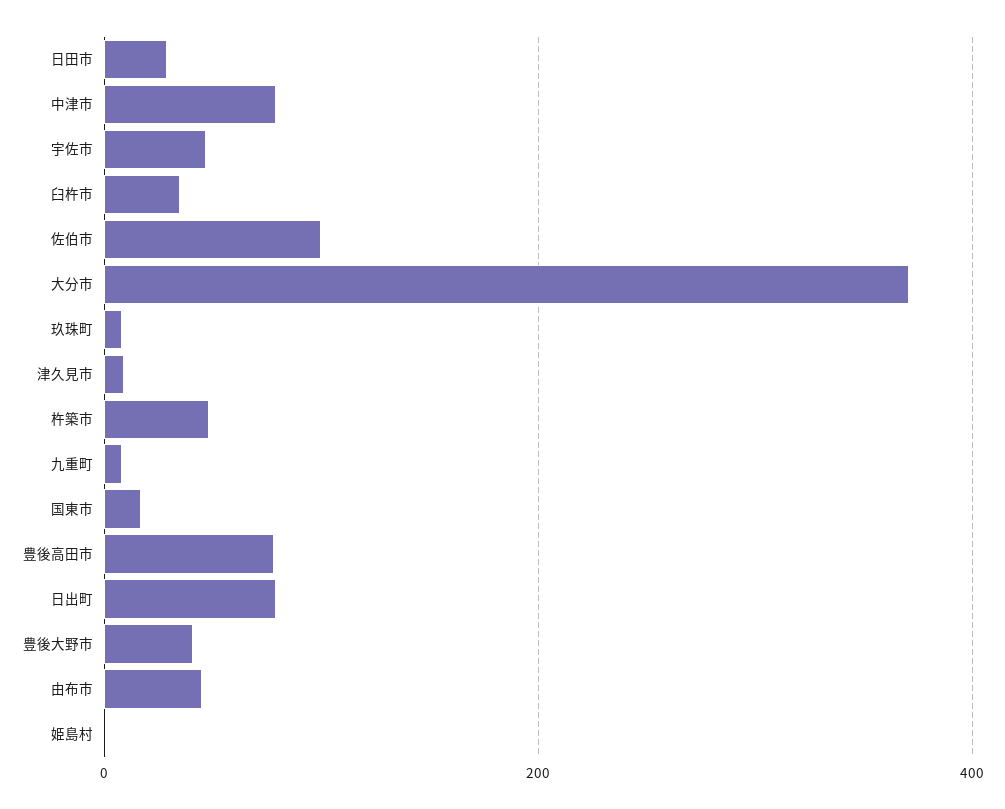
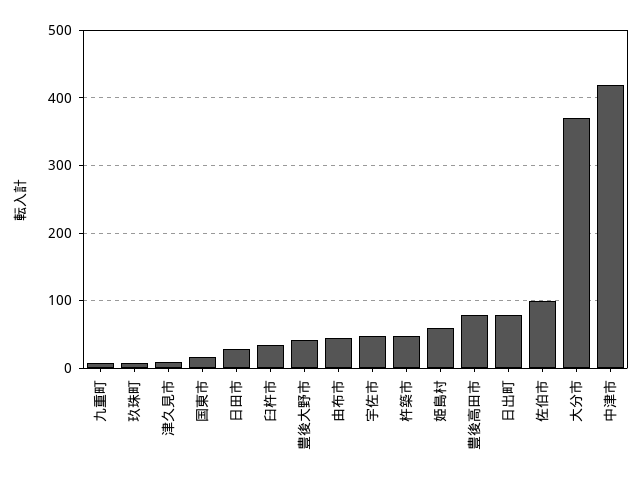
中津市: 80 -> 420
姫島村: 0 -> 60

